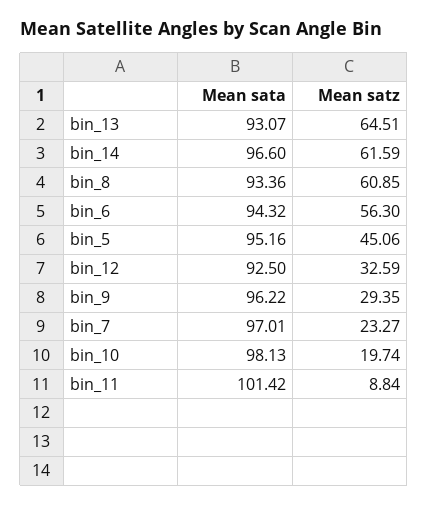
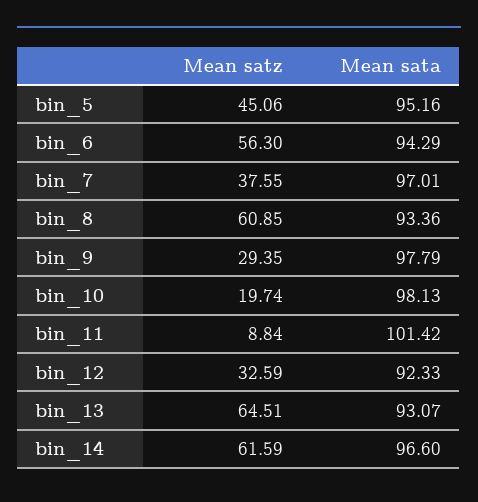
Mean sata, bin_6: 94.32 -> 94.29
Mean sata, bin_12: 92.5 -> 92.33
Mean sata, bin_9: 96.22 -> 97.79
Mean satz, bin_7: 23.27 -> 37.55

